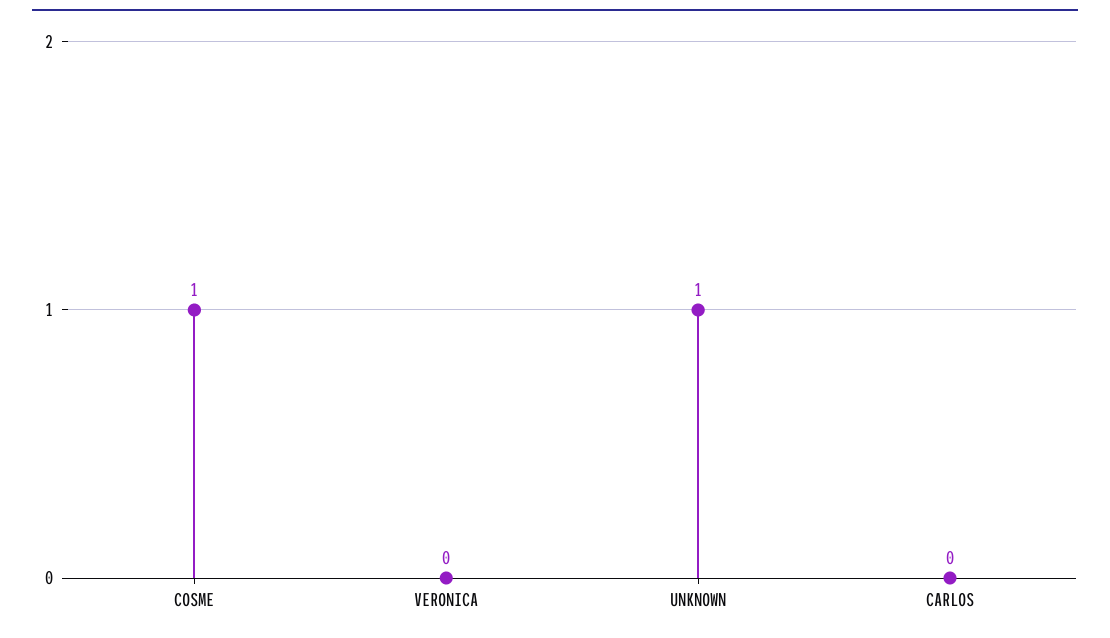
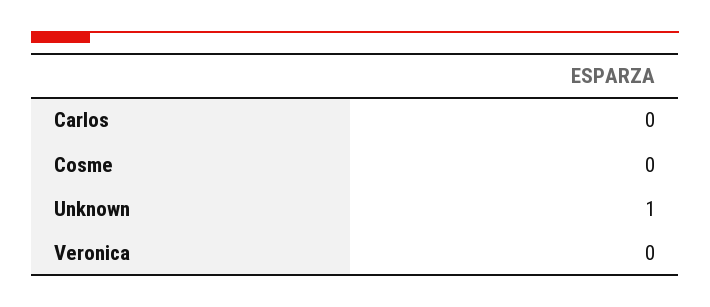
COSME: 1 -> 0

